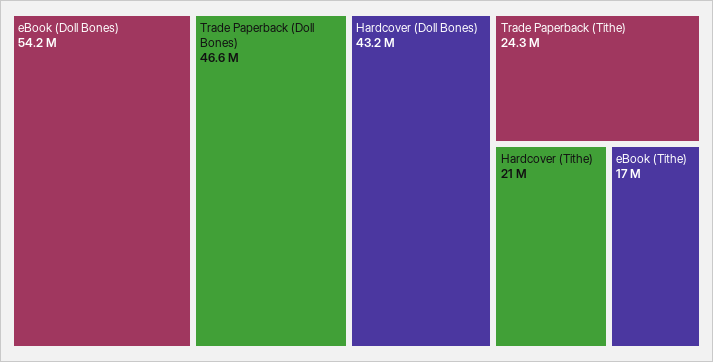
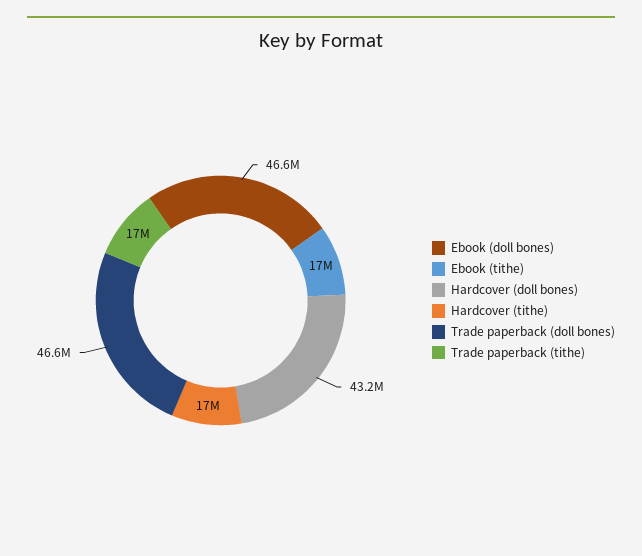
eBook (Doll Bones): 54200000 -> 46600000
Trade Paperback (Tithe): 24300000 -> 17000000
Hardcover (Tithe): 21000000 -> 17000000

